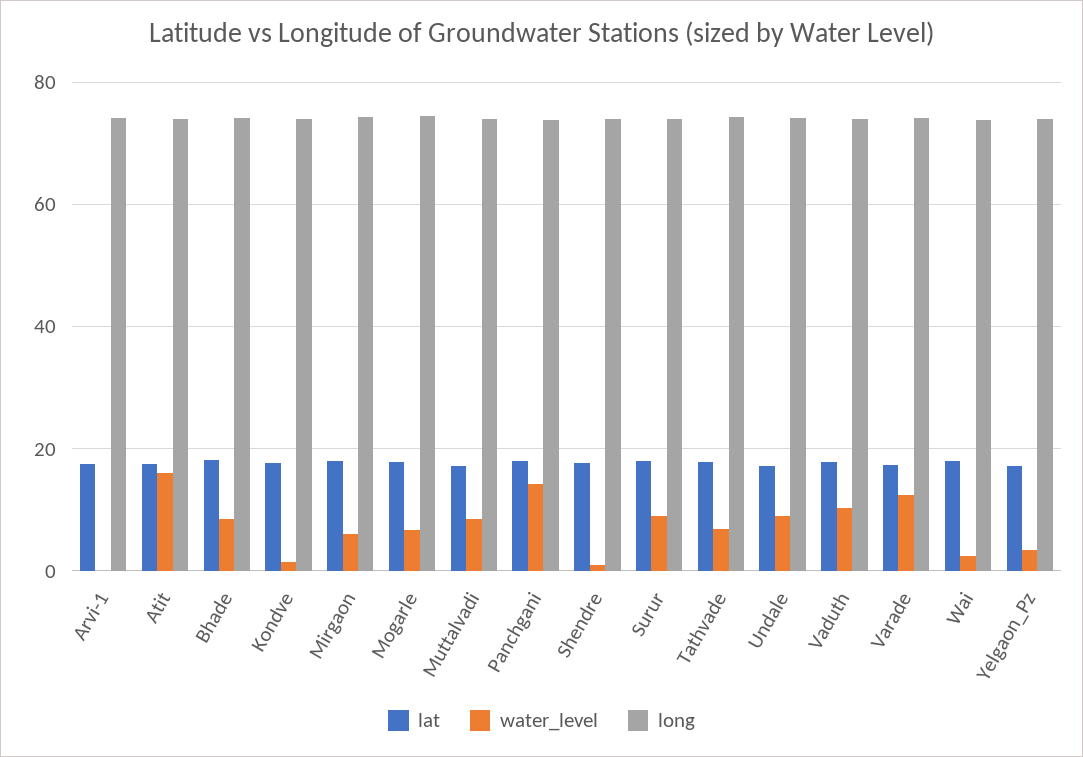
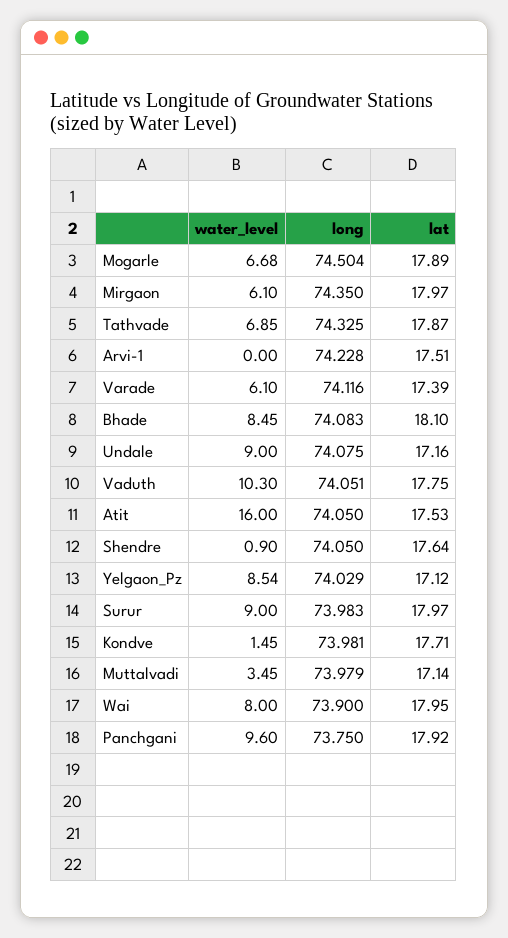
water_level, Muttalvadi: 8 -> 3.45
water_level, Panchgani: 14 -> 9.6
water_level, Varade: 12 -> 6.1
water_level, Wai: 2 -> 8
water_level, Yelgaon_Pz: 4 -> 8.54

